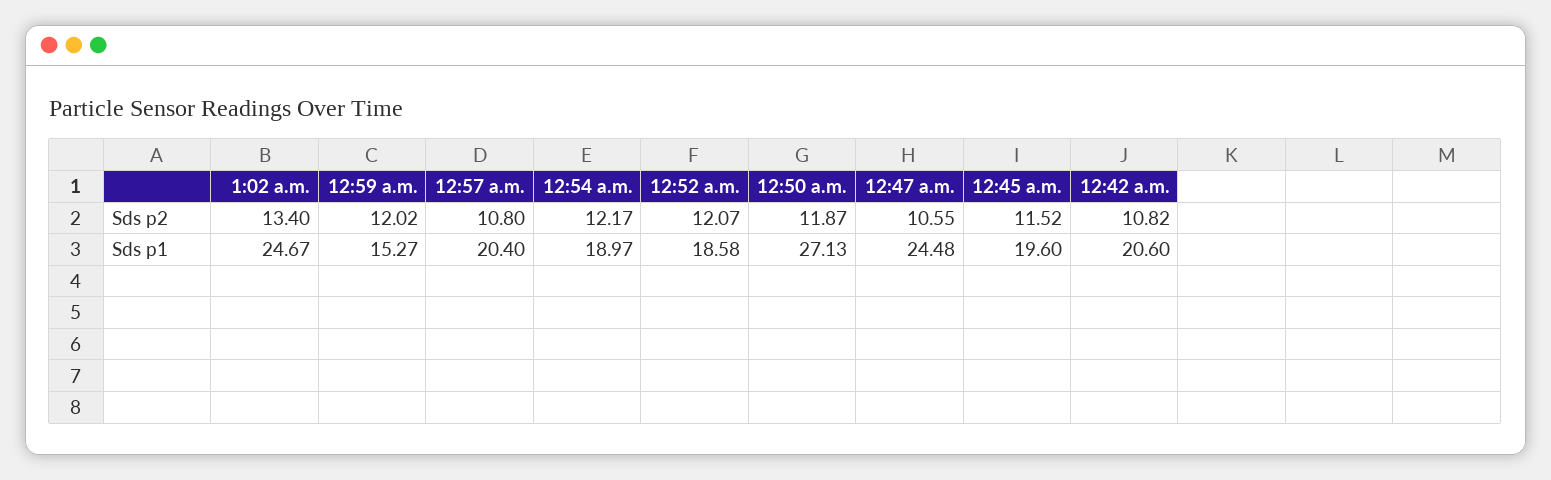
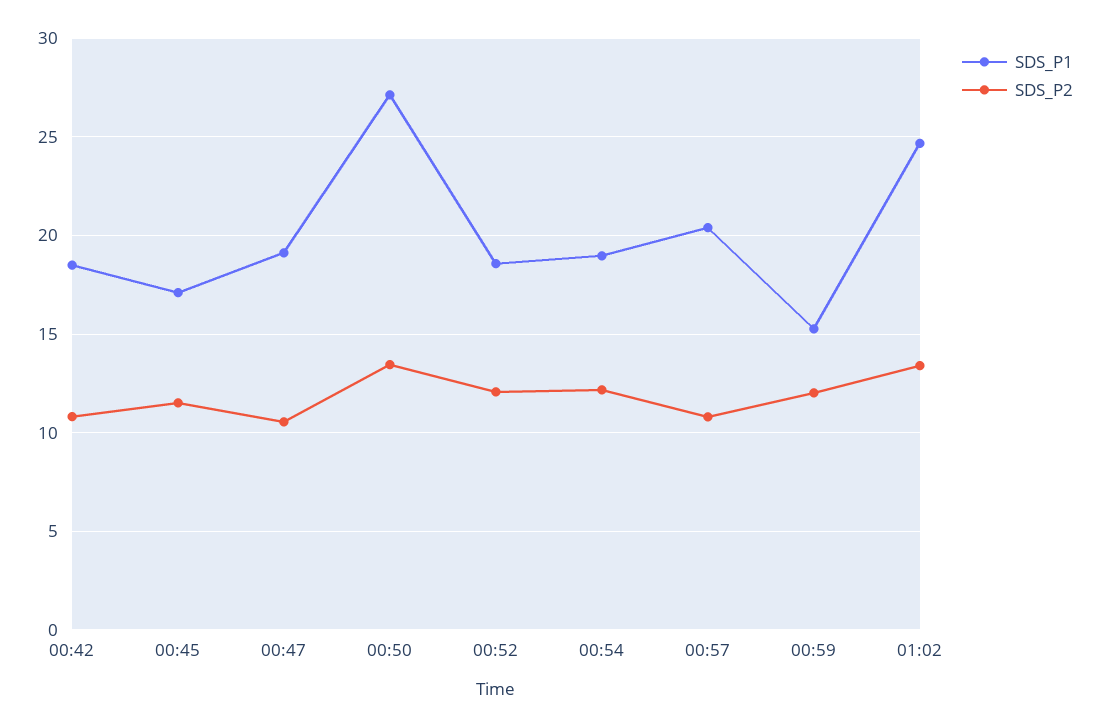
Sds p2, 12:50 a.m.: 11.87 -> 13.5
Sds p1, 12:47 a.m.: 24.48 -> 19
Sds p1, 12:45 a.m.: 19.6 -> 17
Sds p1, 12:42 a.m.: 20.6 -> 18.5

